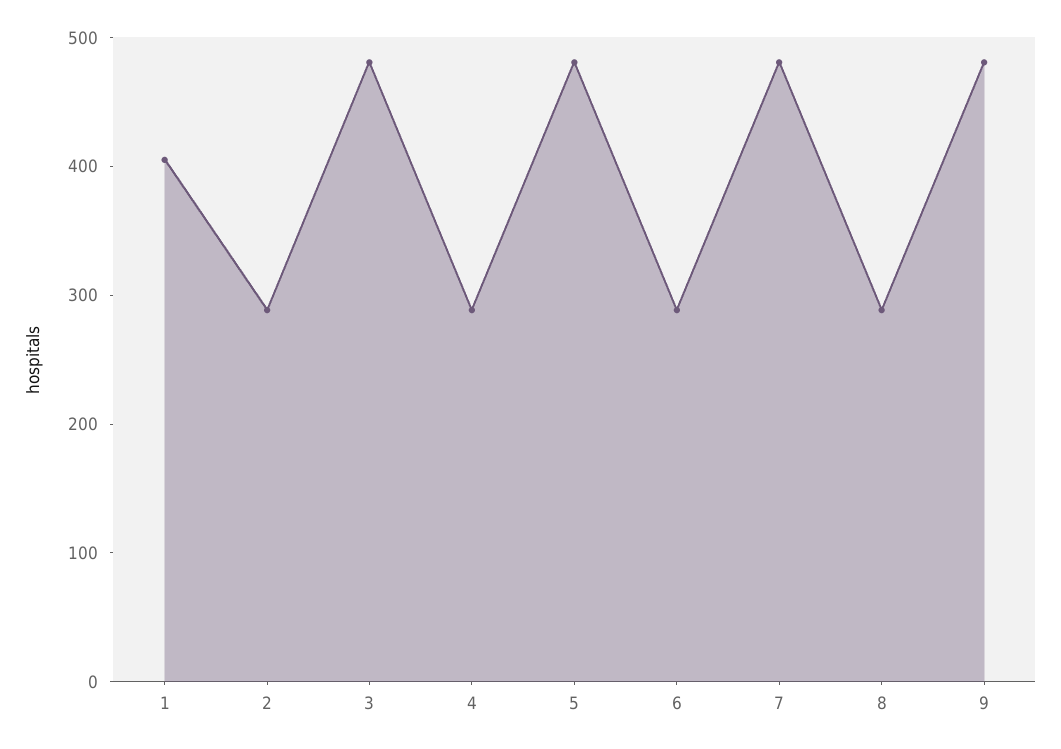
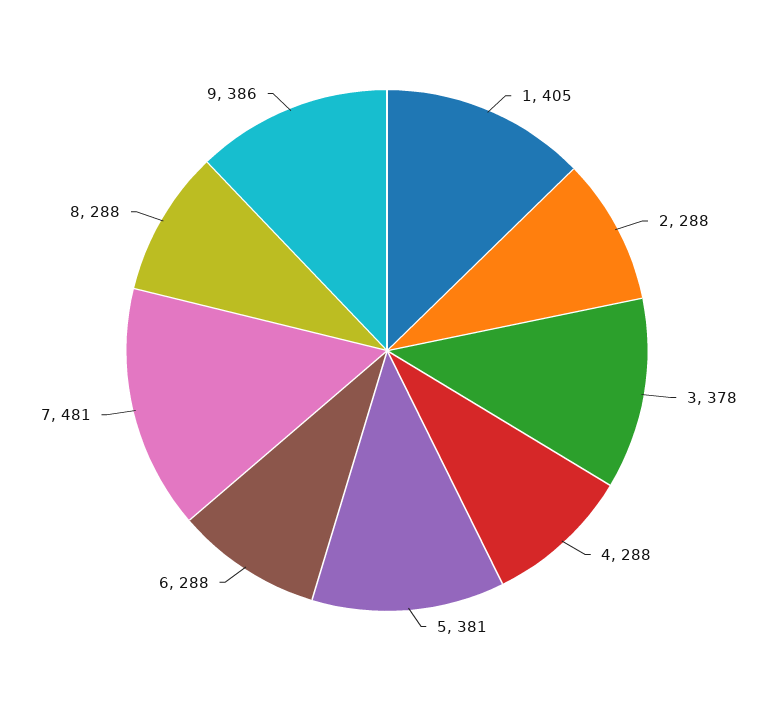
3: 480 -> 378
5: 480 -> 381
9: 480 -> 386

